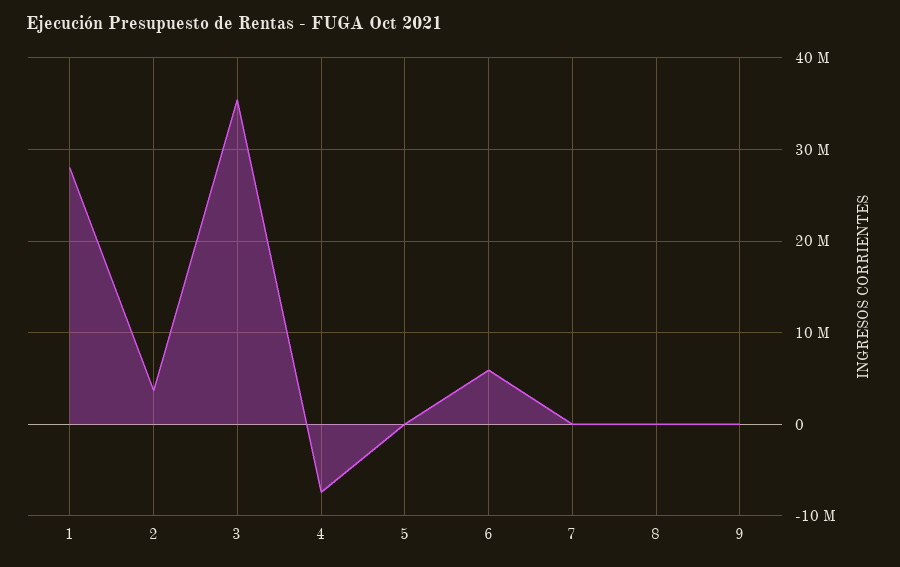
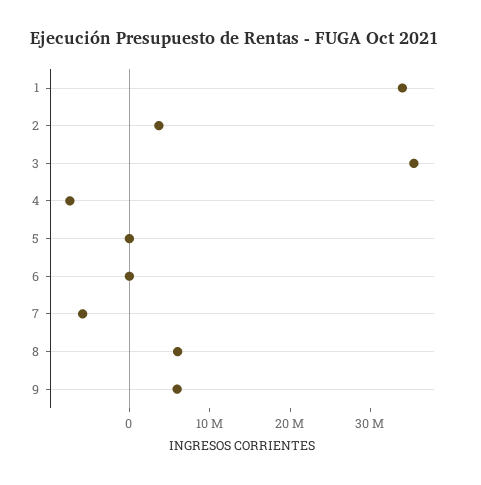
1: 28000000 -> 34000000
6: 6000000 -> 0
7: 0 -> -6000000
8: 0 -> 6000000
9: 0 -> 6000000

